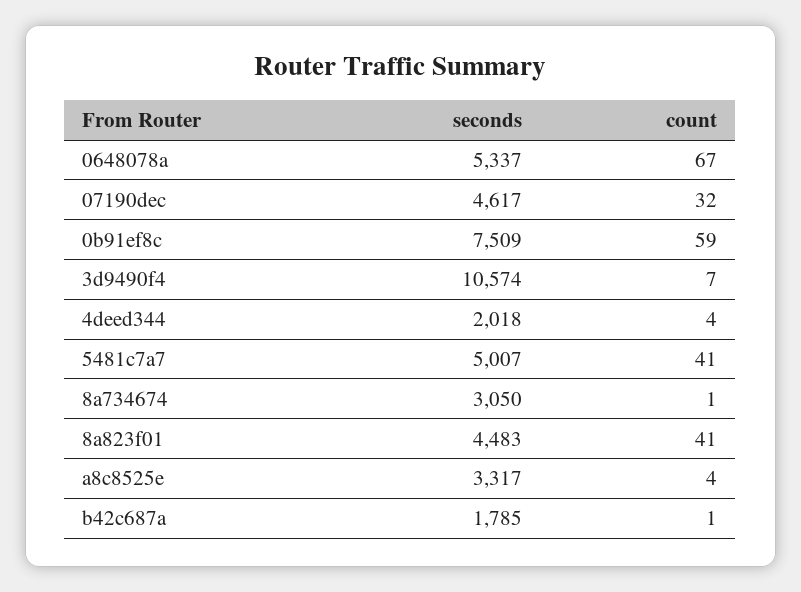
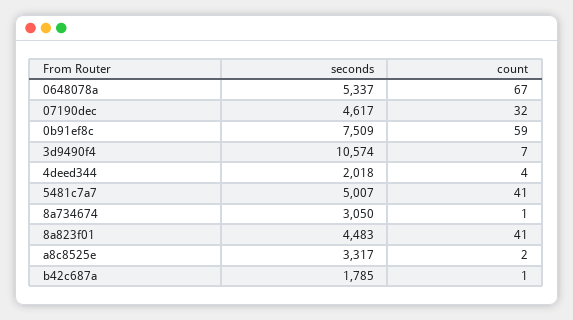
count, a8c8525e: 4 -> 2

